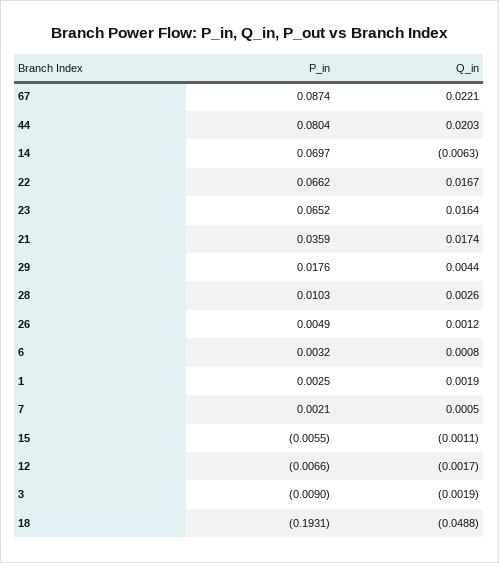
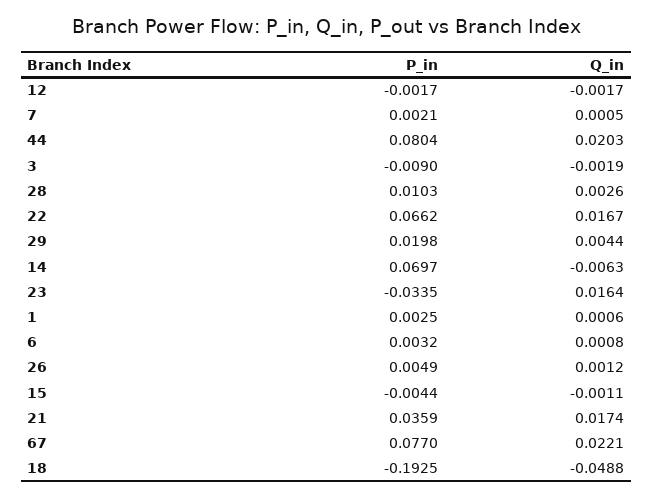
P_in, 67: 0.0874 -> 0.077
P_in, 23: 0.0652 -> -0.0335
P_in, 29: 0.0176 -> 0.0198
Q_in, 1: 0.0019 -> 0.0006
P_in, 15: -0.0055 -> -0.0044
P_in, 12: -0.0066 -> -0.0017
P_in, 18: -0.1931 -> -0.1925

